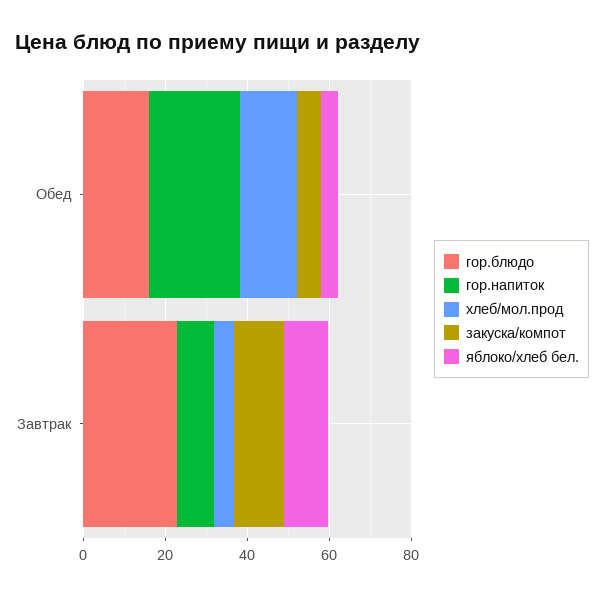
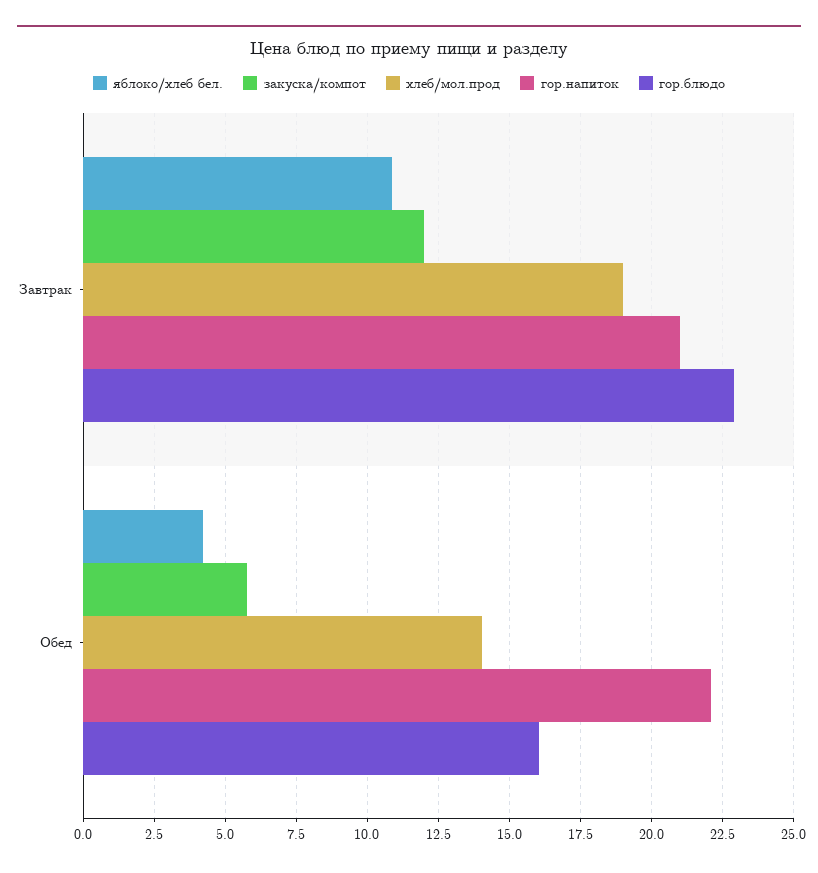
гор.напиток, Завтрак: 10 -> 21
хлеб/мол.прод, Завтрак: 5 -> 19

